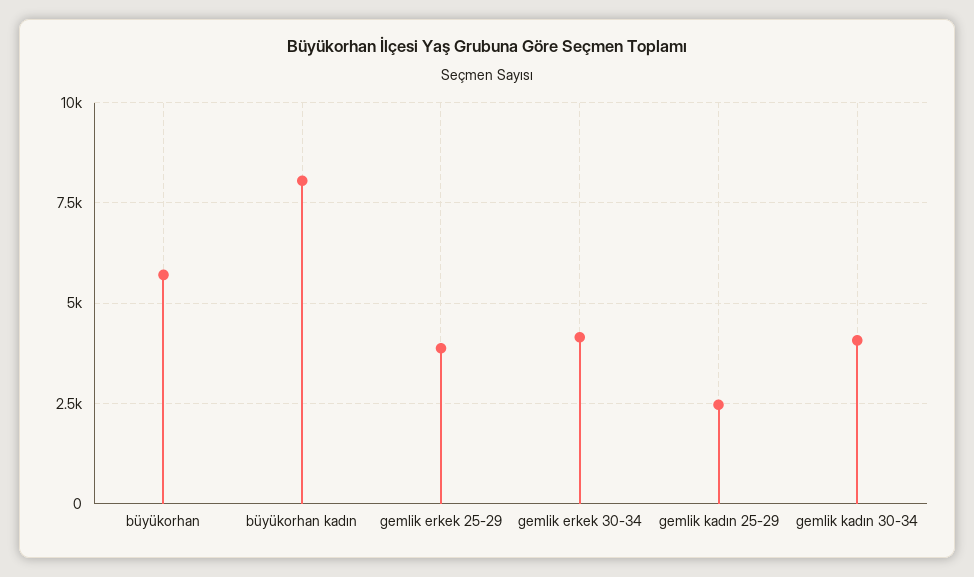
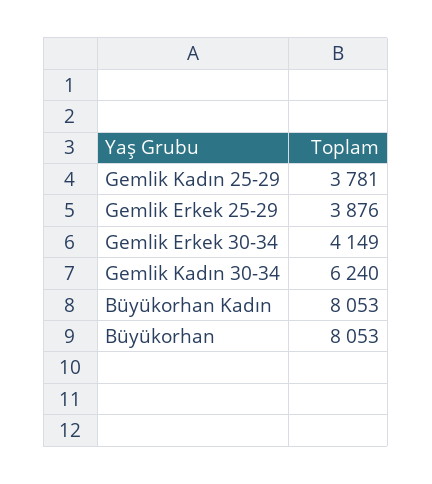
büyükorhan: 5750 -> 8053
gemlik kadın 25-29: 2500 -> 3781
gemlik kadın 30-34: 4000 -> 6240

